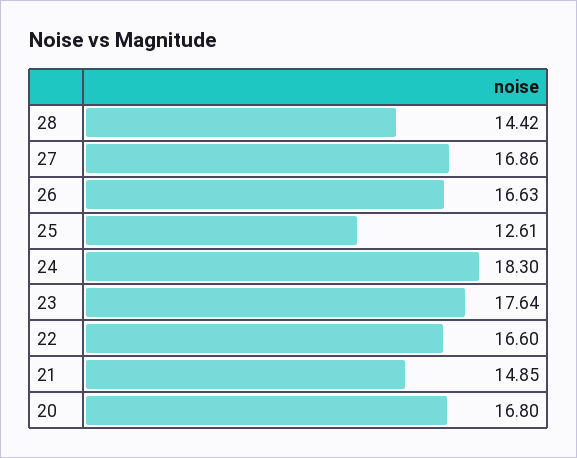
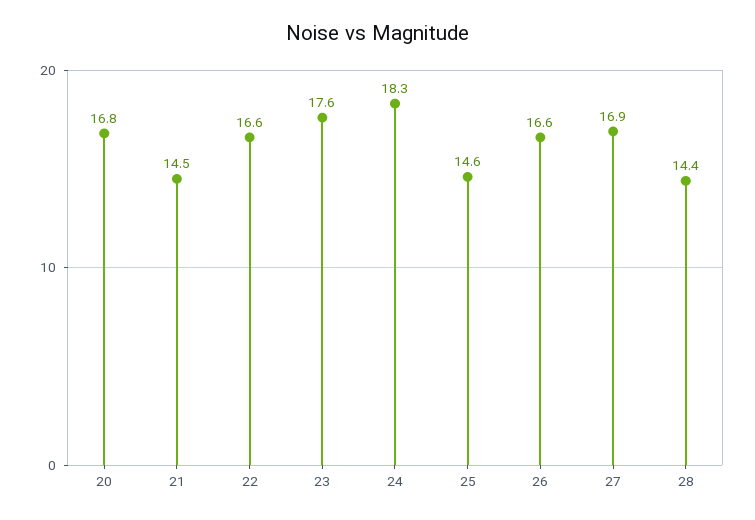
25: 12.61 -> 14.6
21: 14.85 -> 14.5

